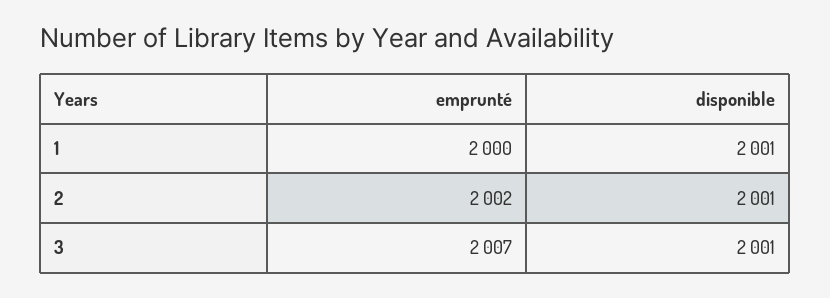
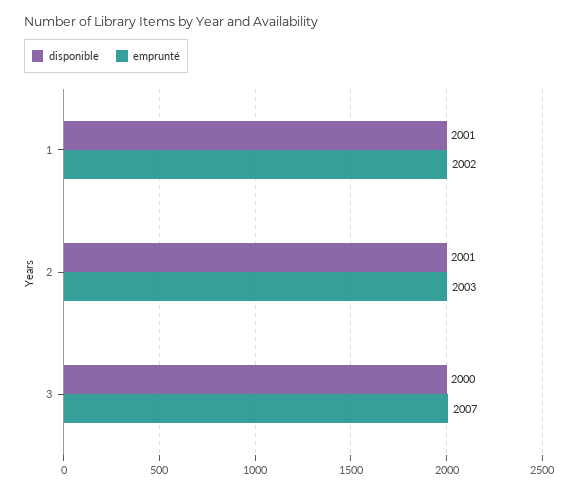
emprunté, 1: 2000 -> 2002
emprunté, 2: 2002 -> 2003
disponible, 3: 2001 -> 2000

